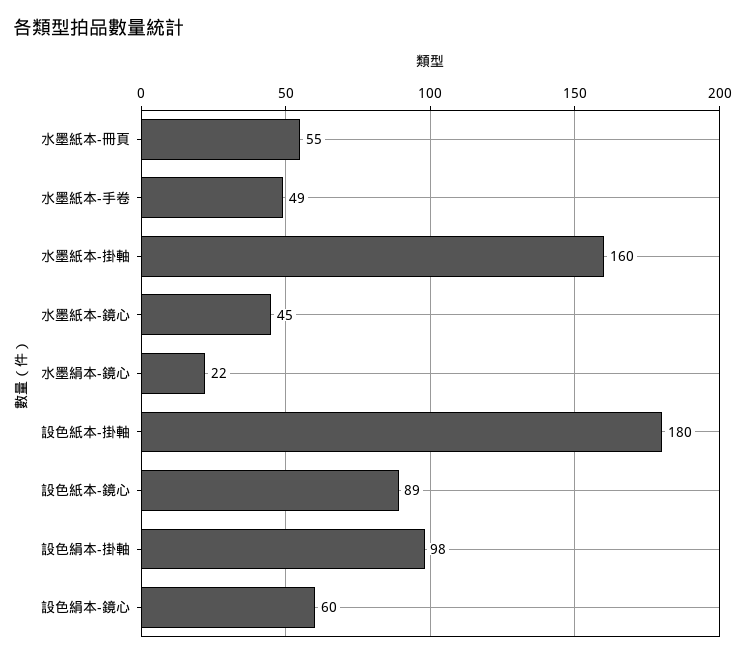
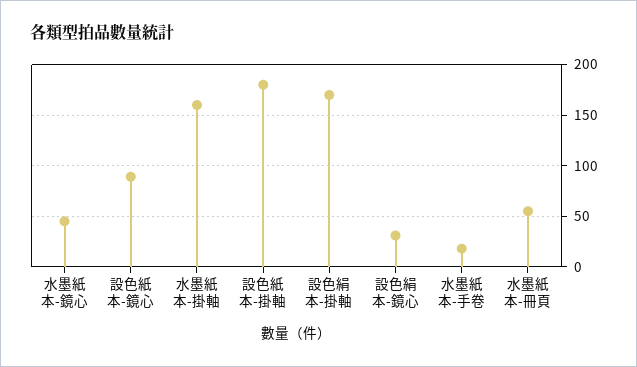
水墨紙本-手卷: 49 -> 20
水墨絹本-鏡心: 22 -> none
設色絹本-掛軸: 98 -> 170
設色絹本-鏡心: 60 -> 30

